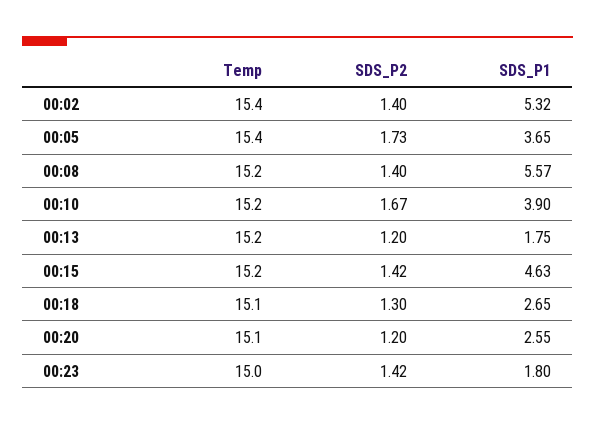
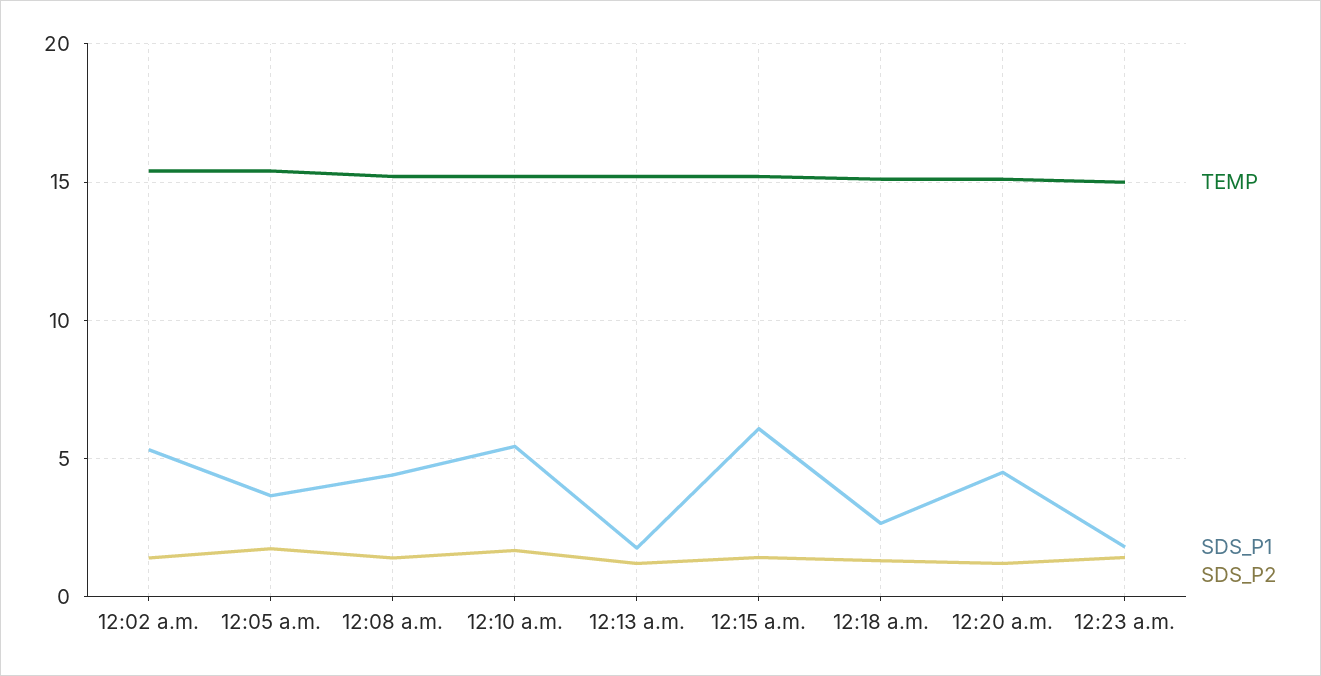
SDS_P1, 00:08: 5.57 -> 4.5
SDS_P1, 00:10: 3.9 -> 5.5
SDS_P1, 00:15: 4.63 -> 6
SDS_P1, 00:20: 2.55 -> 4.5

